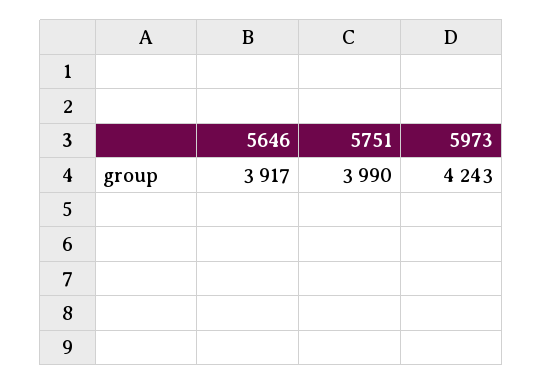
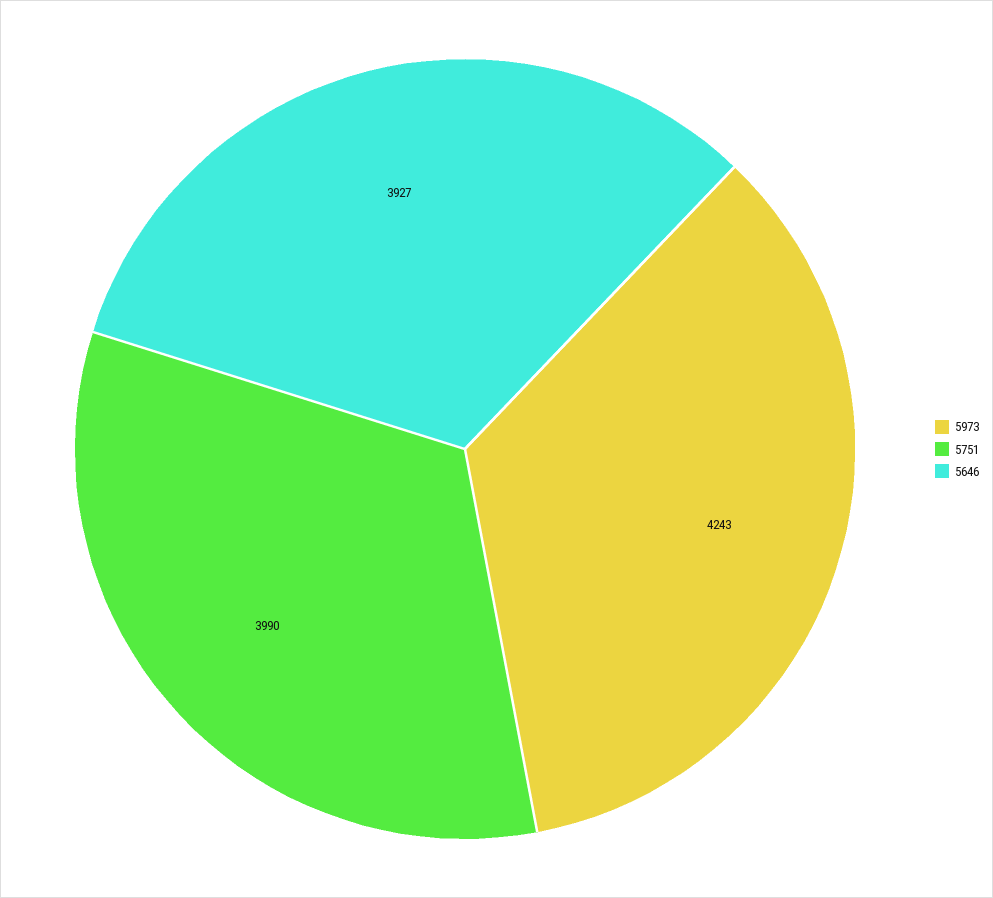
5646: 3917 -> 3927

